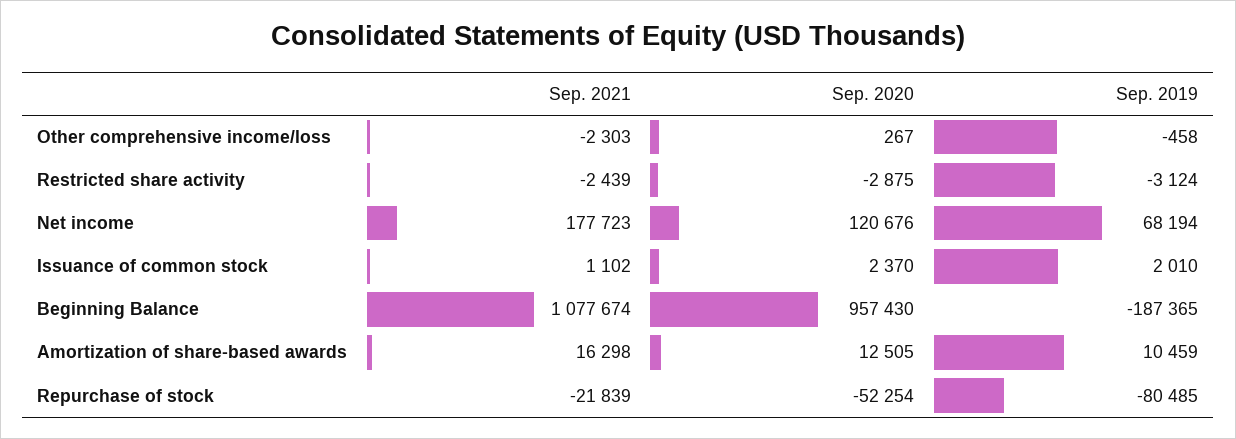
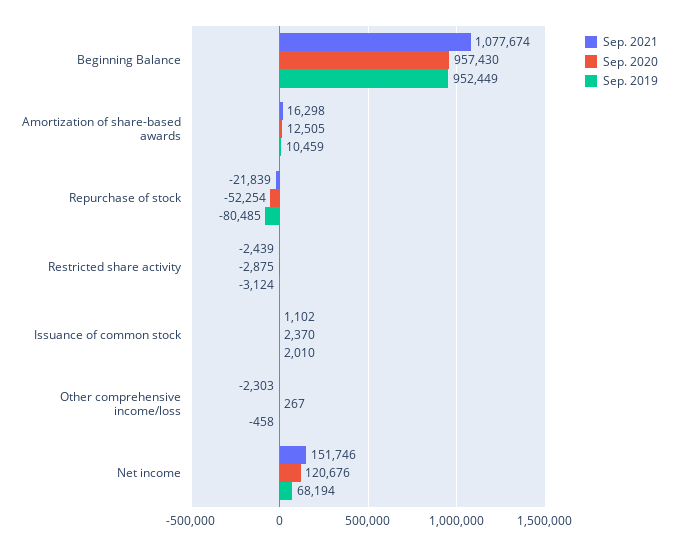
Sep. 2021, Net income: 177723 -> 151746
Sep. 2019, Beginning Balance: -187365 -> 952449

